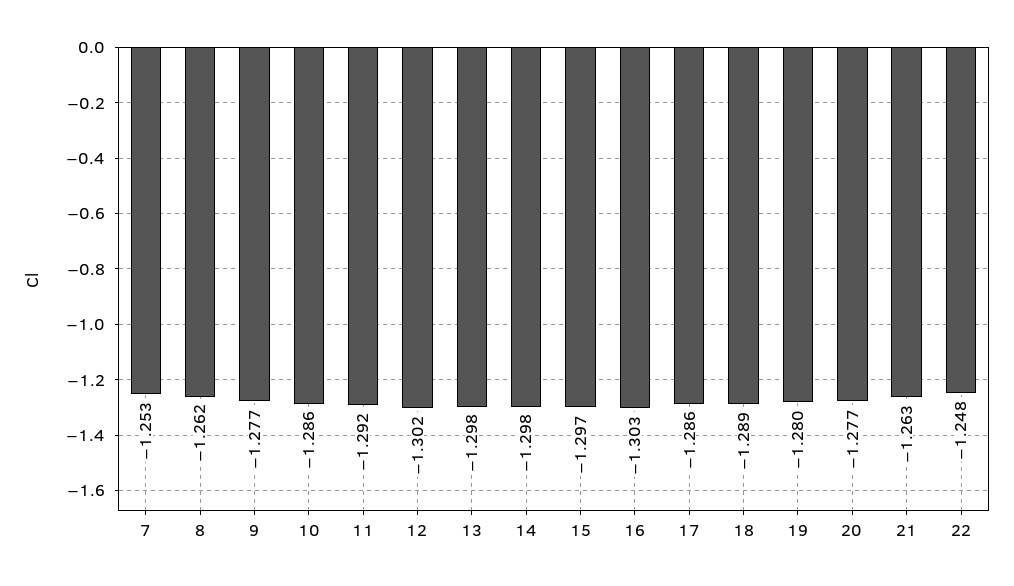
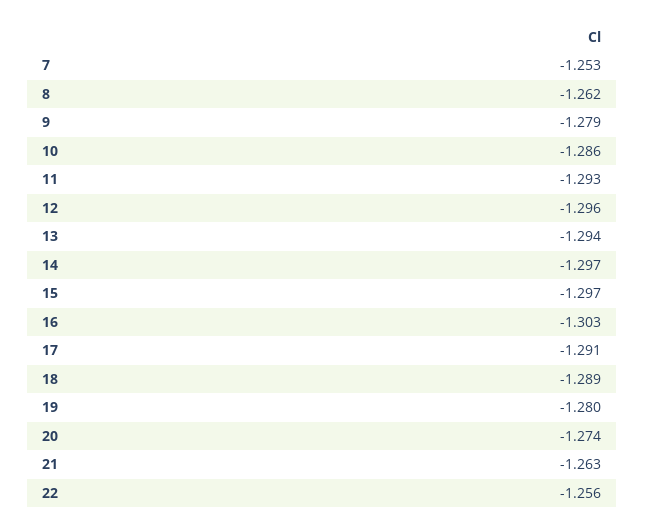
9: -1.277 -> -1.279
11: -1.292 -> -1.293
12: -1.302 -> -1.296
13: -1.298 -> -1.294
14: -1.298 -> -1.297
17: -1.286 -> -1.291
20: -1.277 -> -1.274
22: -1.248 -> -1.256

